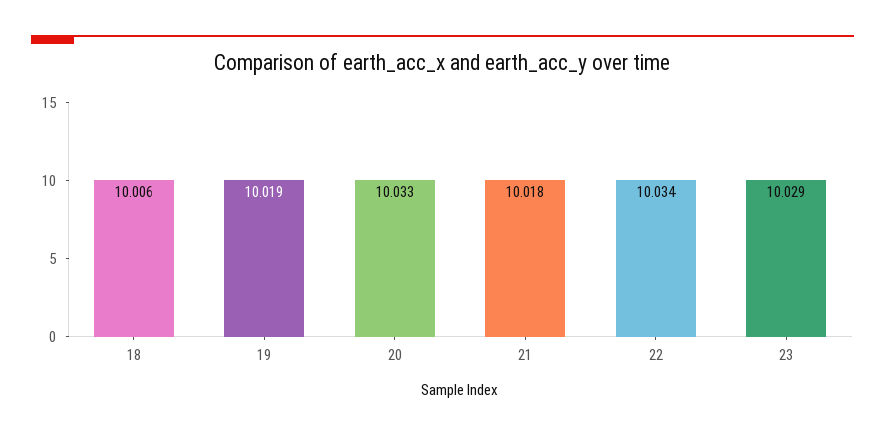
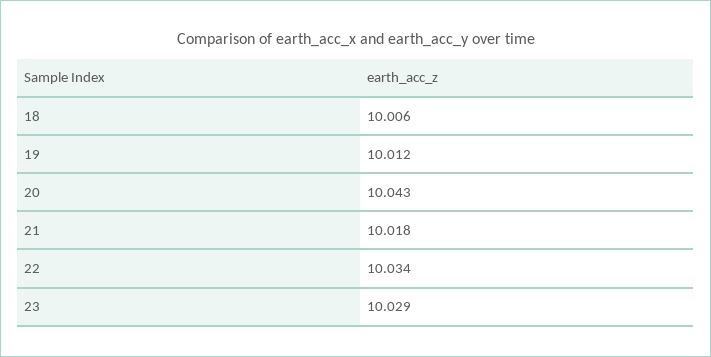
19: 10.019 -> 10.012
20: 10.033 -> 10.043

